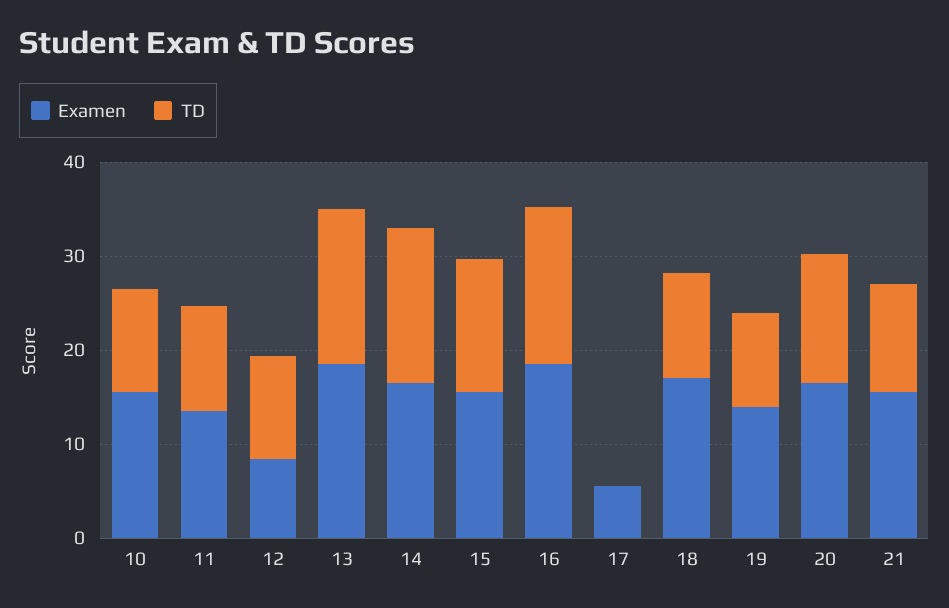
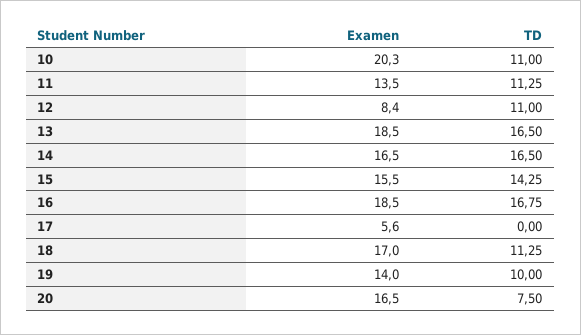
Examen, 10: 16 -> 20.3
TD, 20: 14 -> 7.5
Examen, 21: 16 -> none
TD, 21: 12 -> none

